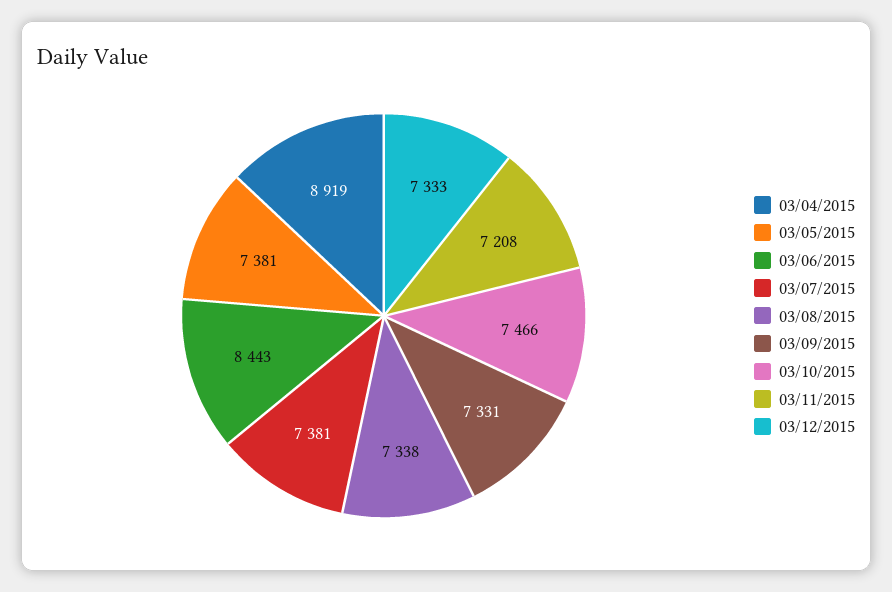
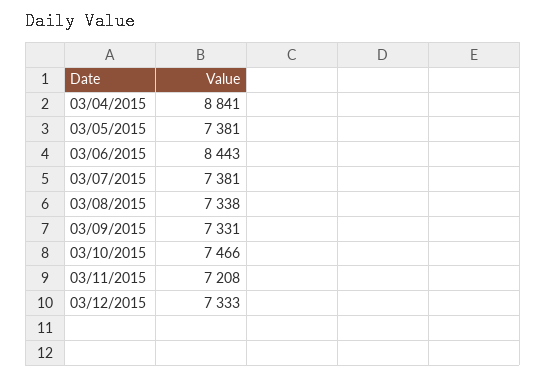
03/04/2015: 8919 -> 8841

